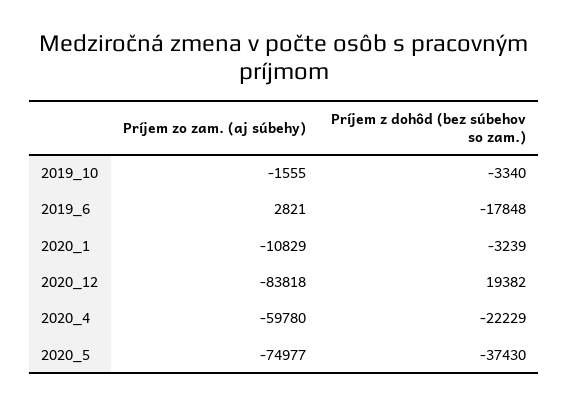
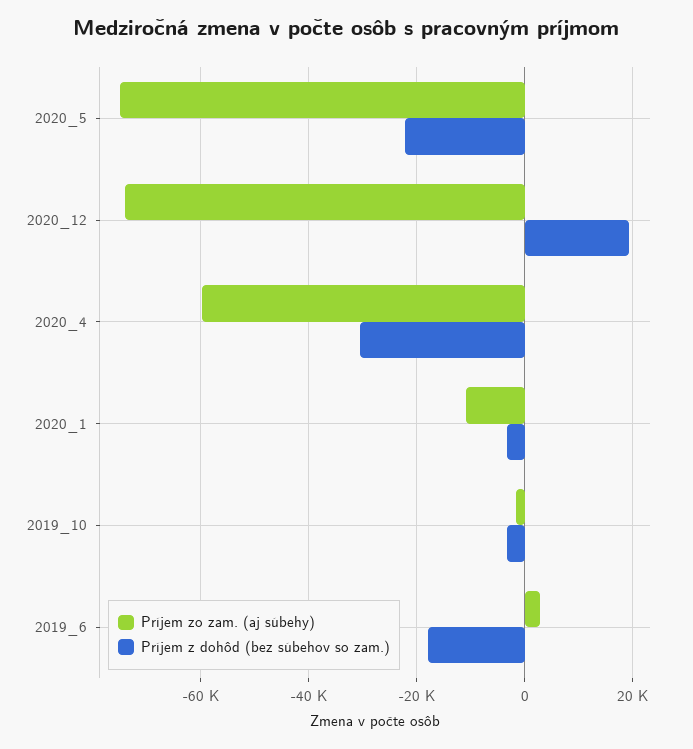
Príjem zo zam. (aj súbehy), 2020_12: -83818 -> -74000
Príjem z dohôd (bez súbehov so zam.), 2020_4: -22229 -> -30000
Príjem z dohôd (bez súbehov so zam.), 2020_5: -37430 -> -22000

